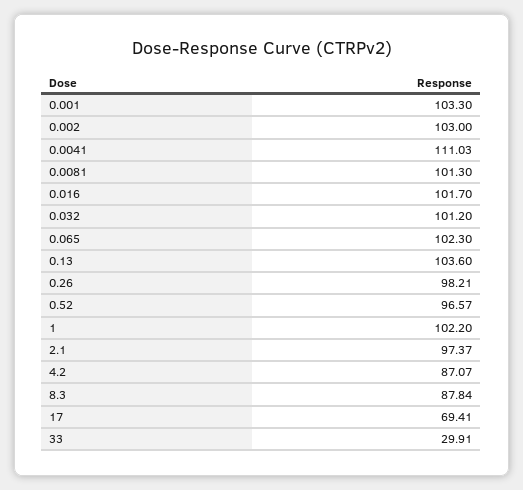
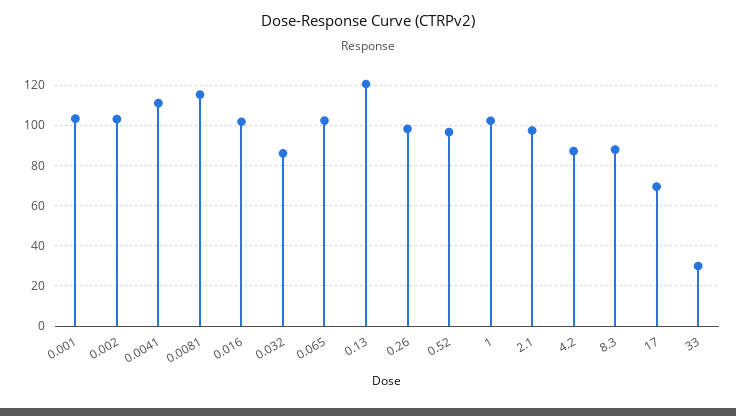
0.0081: 101.3 -> 115
0.032: 101.2 -> 85
0.13: 103.6 -> 120

